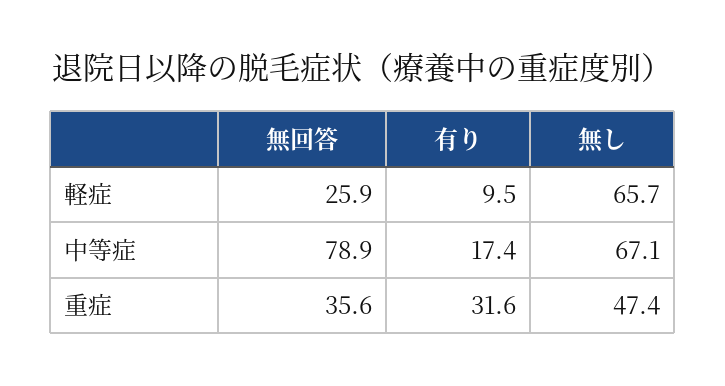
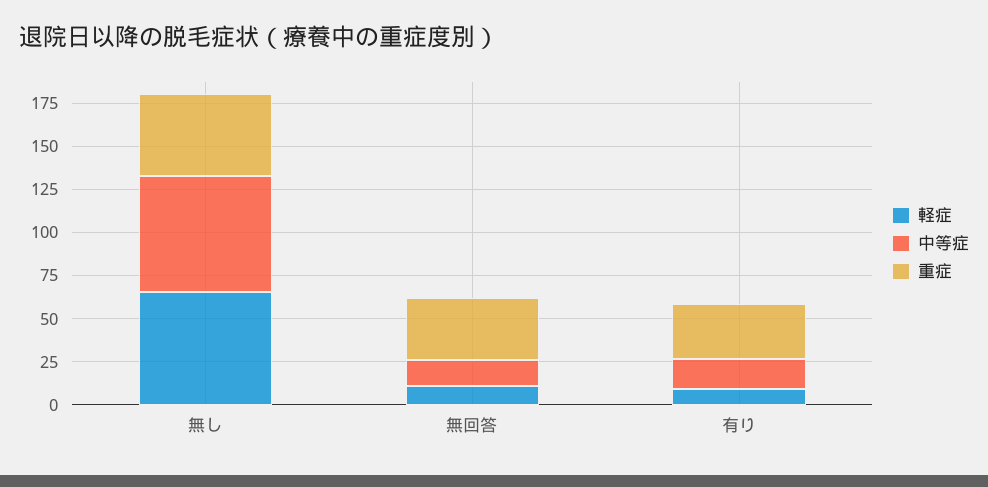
軽症, 無回答: 25.9 -> 10
中等症, 無回答: 78.9 -> 15

